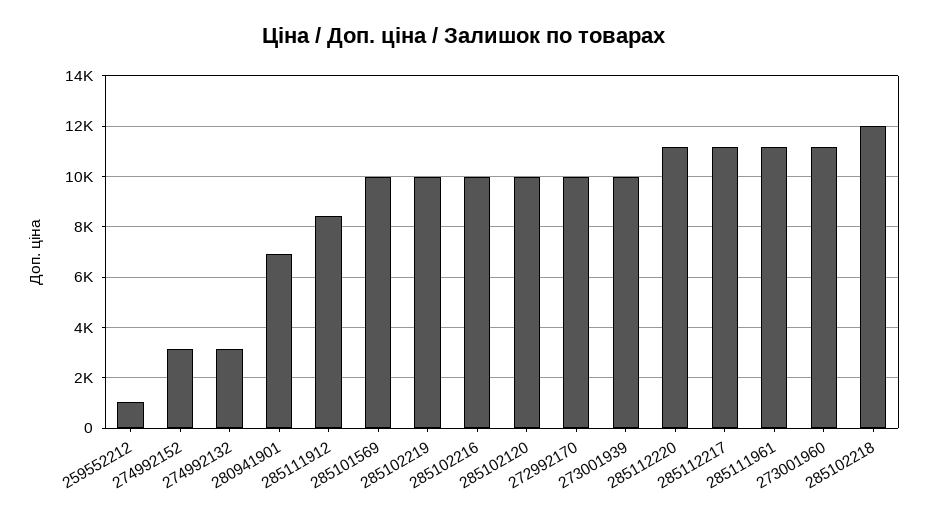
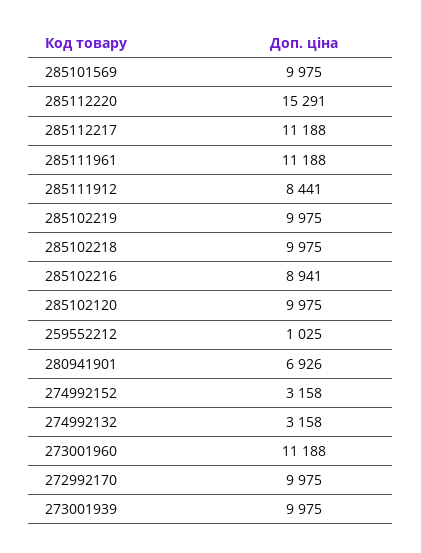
285102216: 10000 -> 8941
285112220: 11250 -> 15291
285102218: 12000 -> 9975

